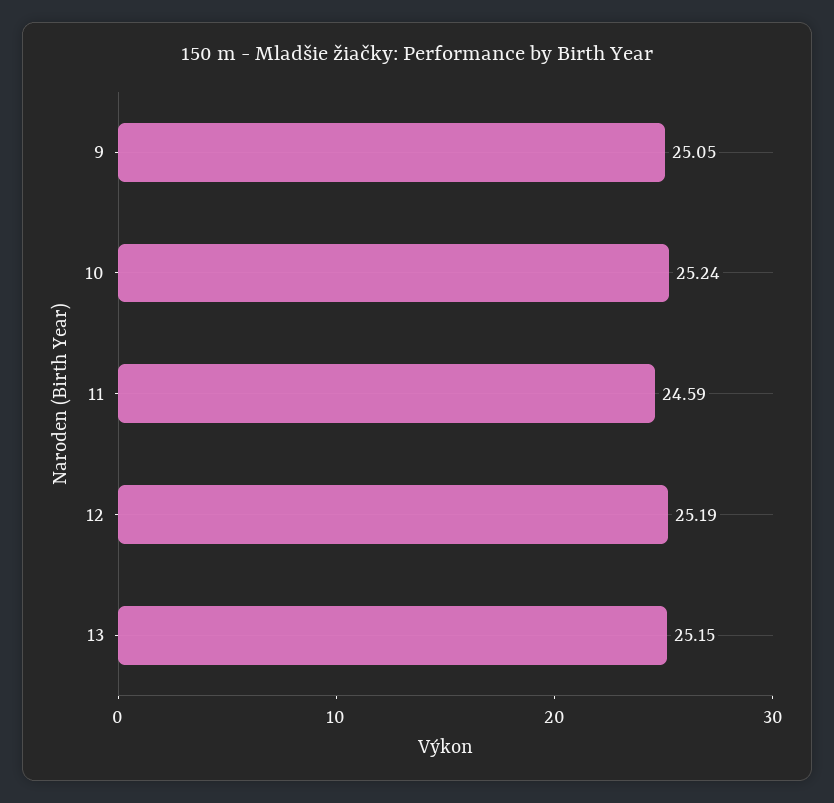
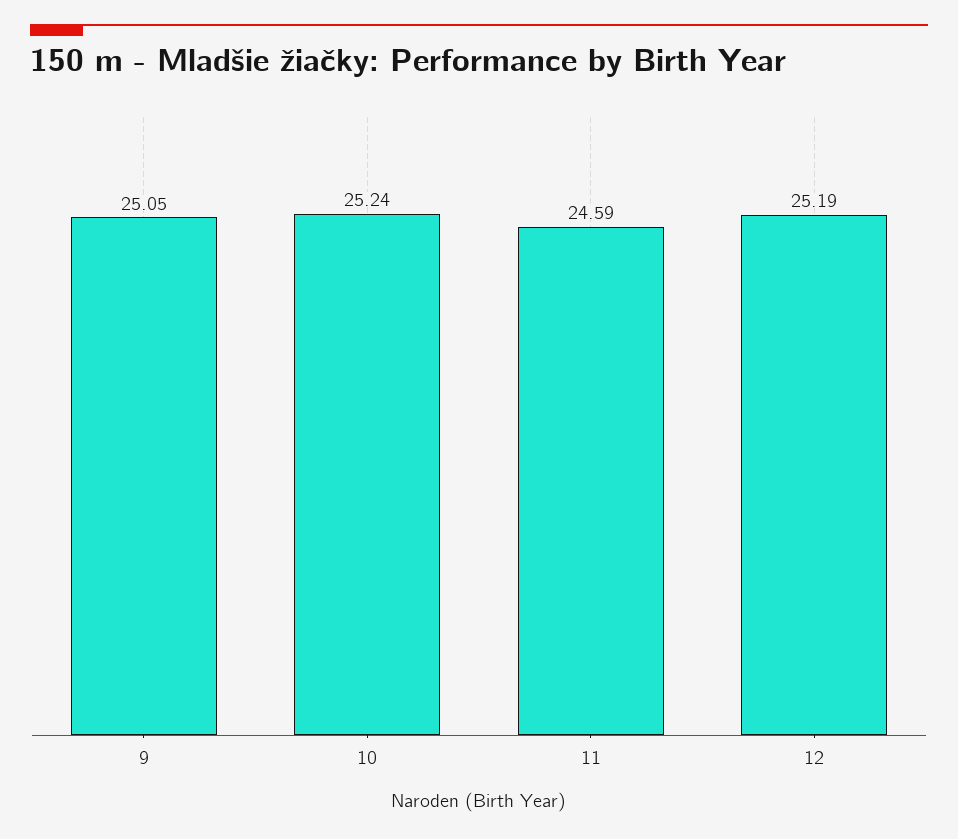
13: 25.15 -> none

